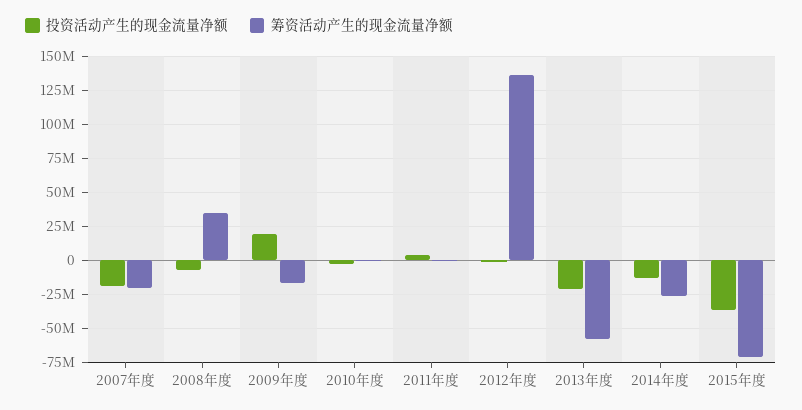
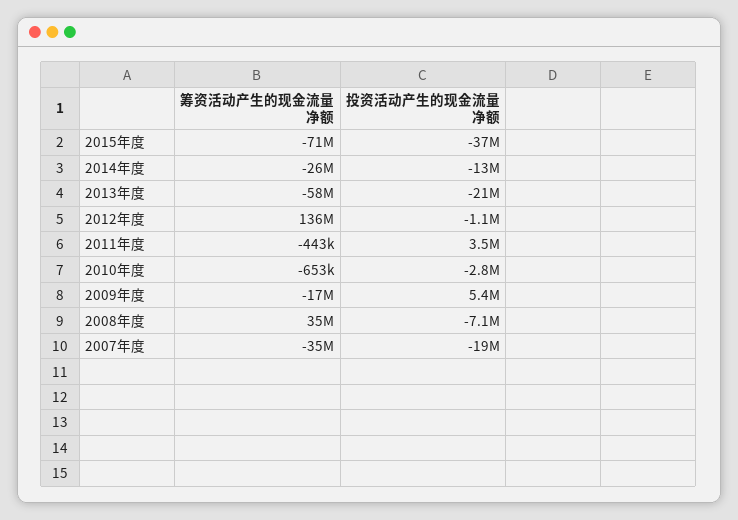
筹资活动产生的现金流量净额, 2007年度: -20000000 -> -35000000
投资活动产生的现金流量净额, 2009年度: 20000000 -> 5400000

